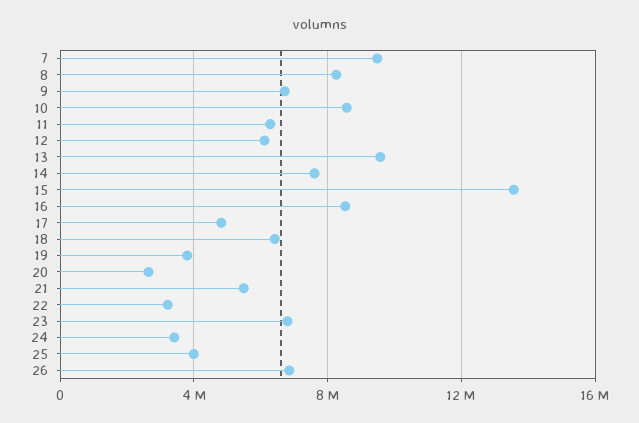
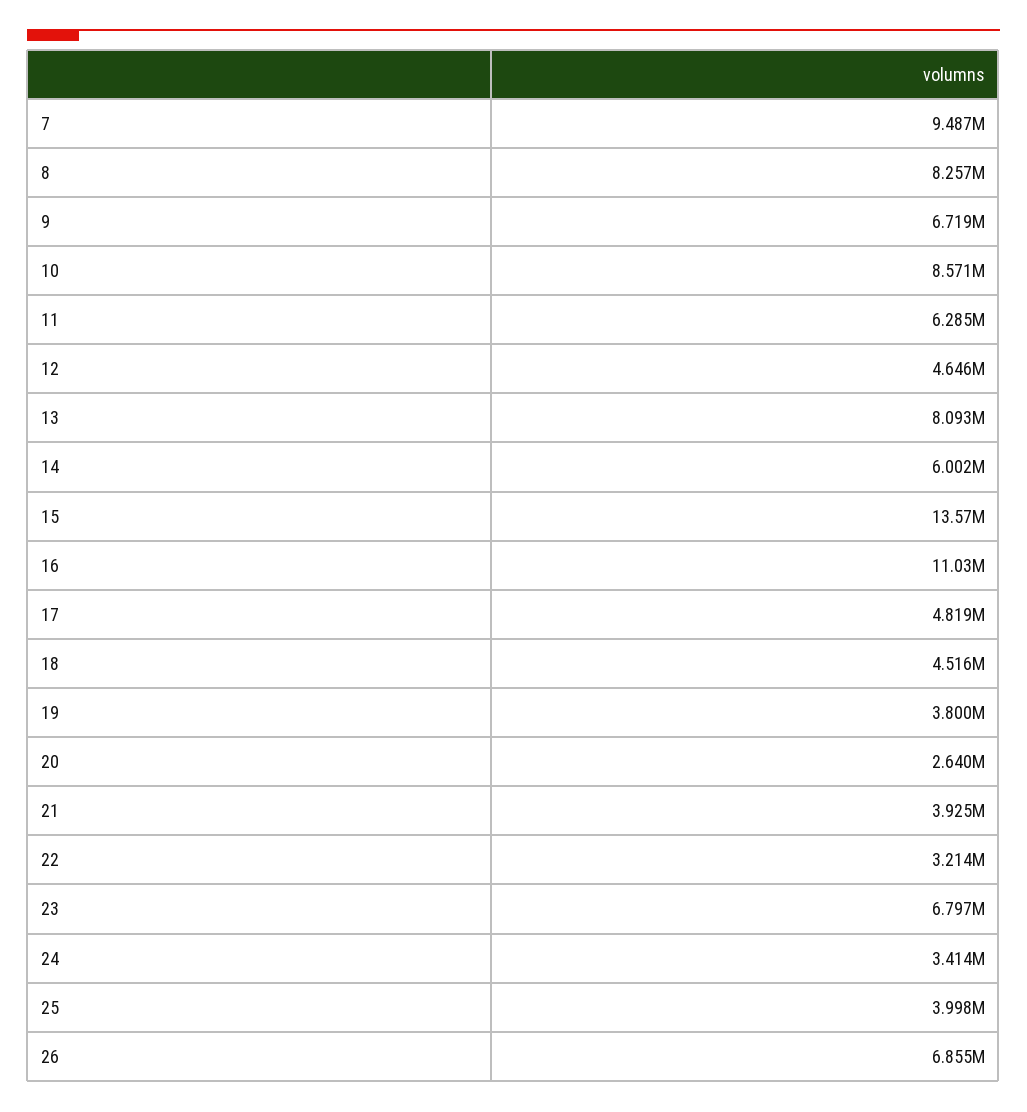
12: 6000000 -> 4646000
13: 9500000 -> 8093000
14: 7500000 -> 6002000
16: 8500000 -> 11030000
18: 6500000 -> 4516000
21: 5500000 -> 3925000

